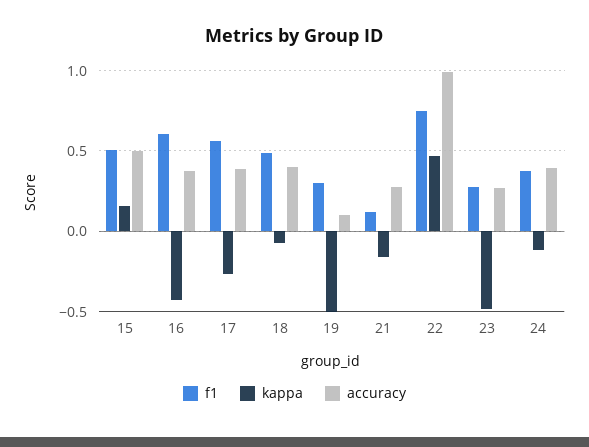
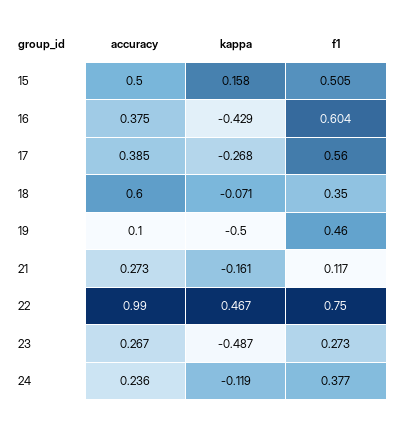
f1, 18: 0.5 -> 0.35
accuracy, 18: 0.4 -> 0.6
f1, 19: 0.3 -> 0.46
accuracy, 24: 0.4 -> 0.236

